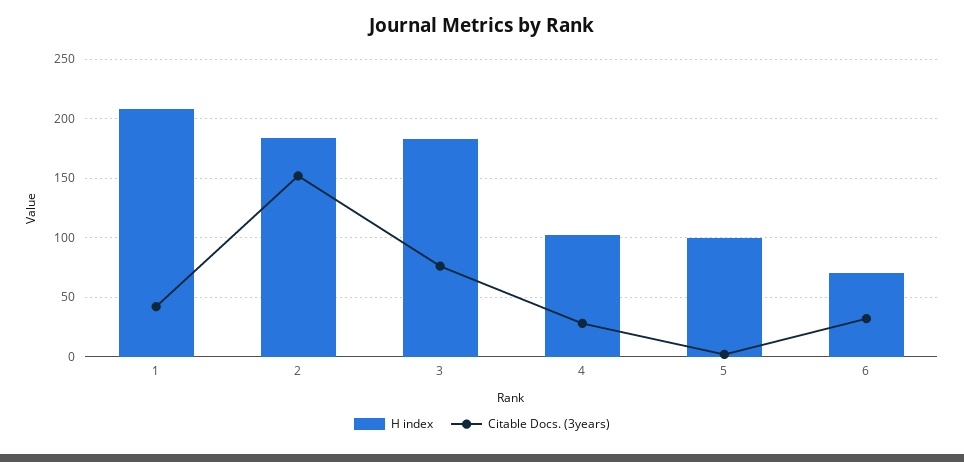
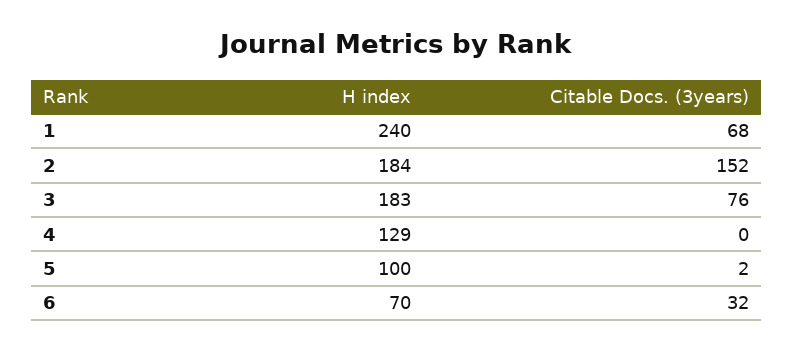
H index, 1: 210 -> 240
Citable Docs. (3years), 1: 40 -> 68
H index, 4: 100 -> 129
Citable Docs. (3years), 4: 30 -> 0

